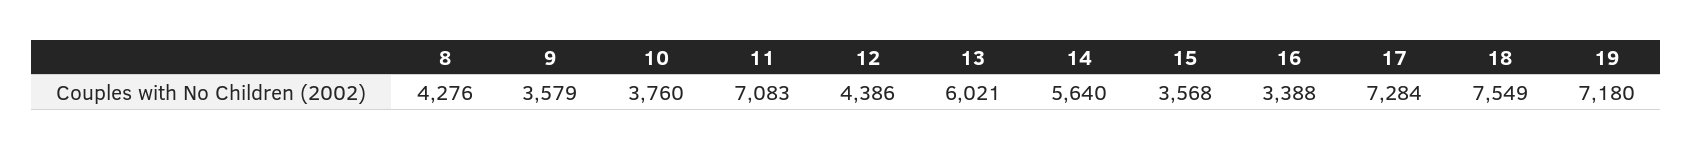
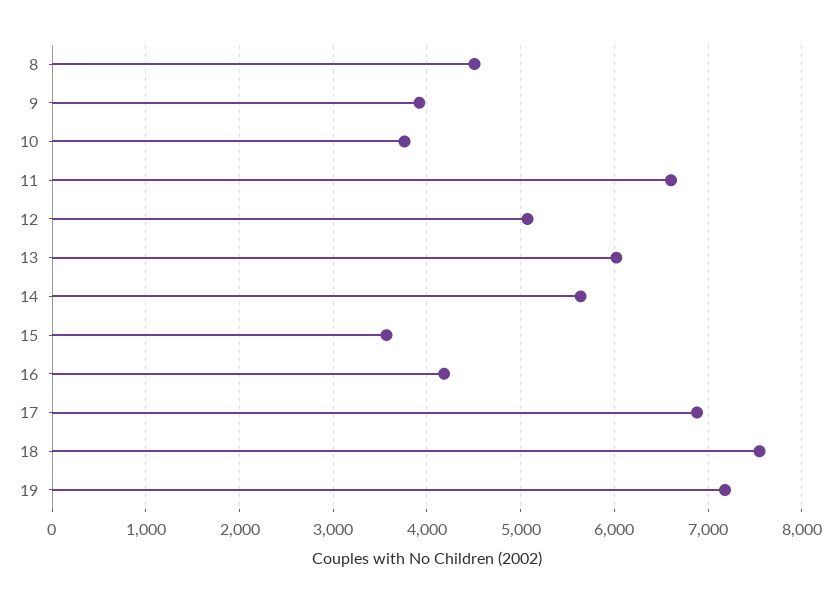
8: 4276 -> 4500
9: 3579 -> 3900
11: 7083 -> 6600
12: 4386 -> 5100
16: 3388 -> 4200
17: 7284 -> 6900

